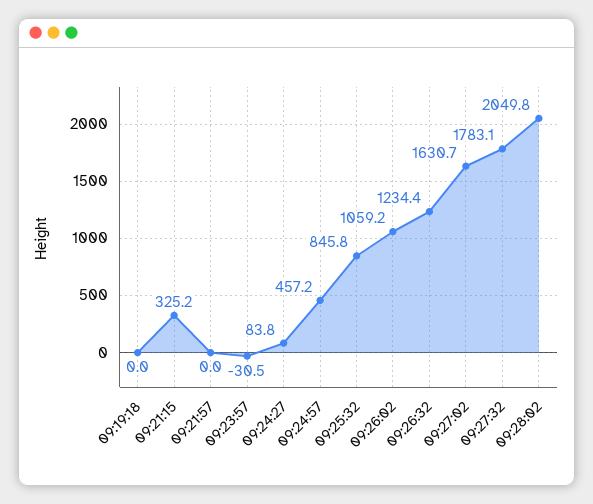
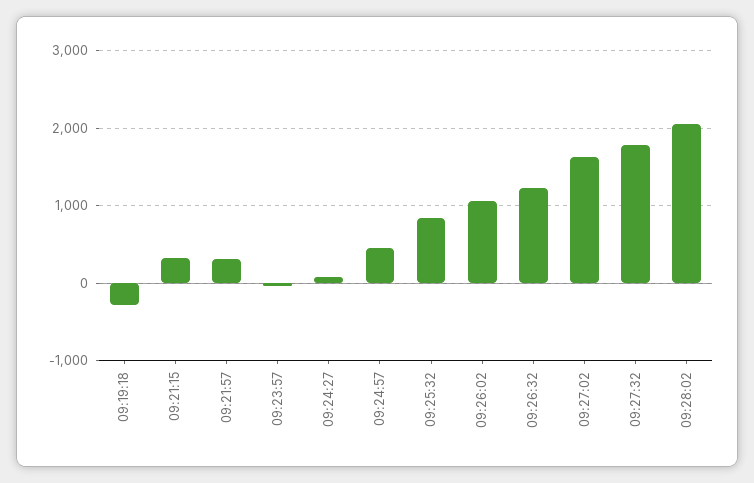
09:19:18: 0 -> -300
09:21:57: 0 -> 300

